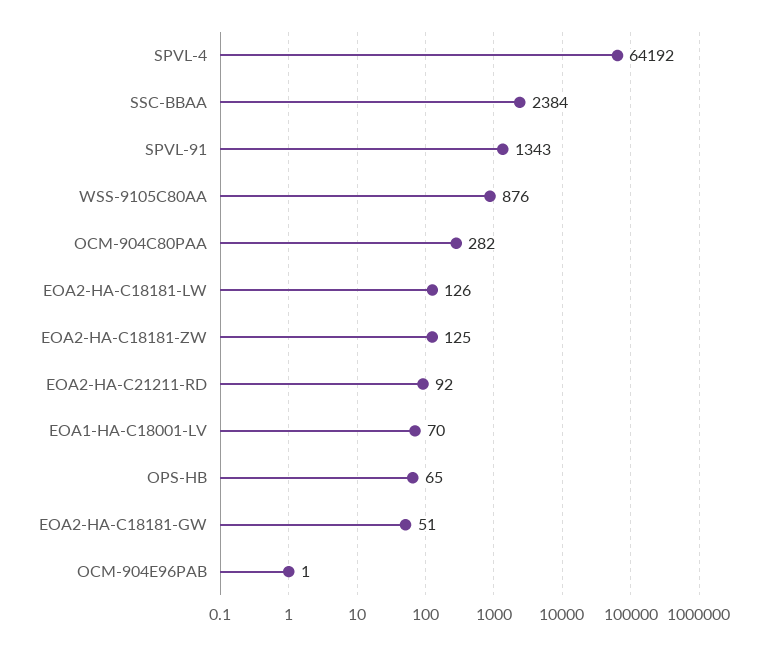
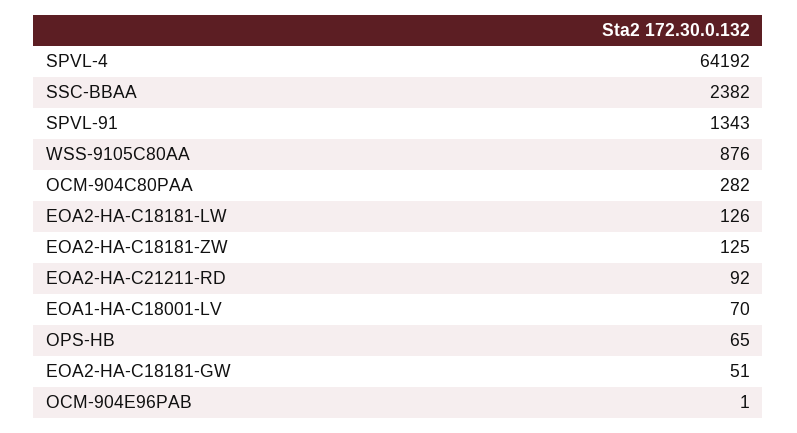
SSC-BBAA: 2384 -> 2382

